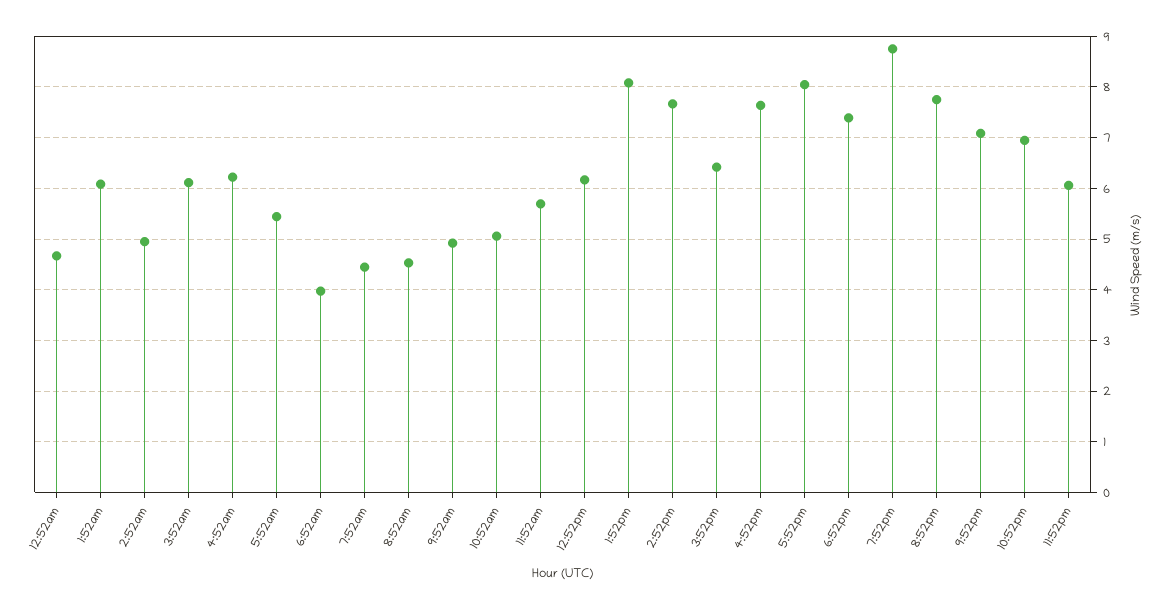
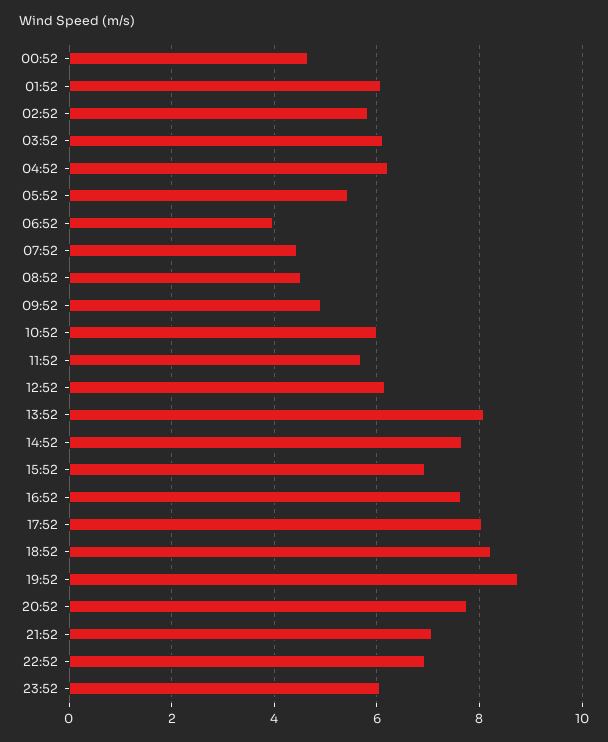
2:52am: 5 -> 5.8
10:52am: 5 -> 6
3:52pm: 6.4 -> 7
6:52pm: 7.4 -> 8.2

